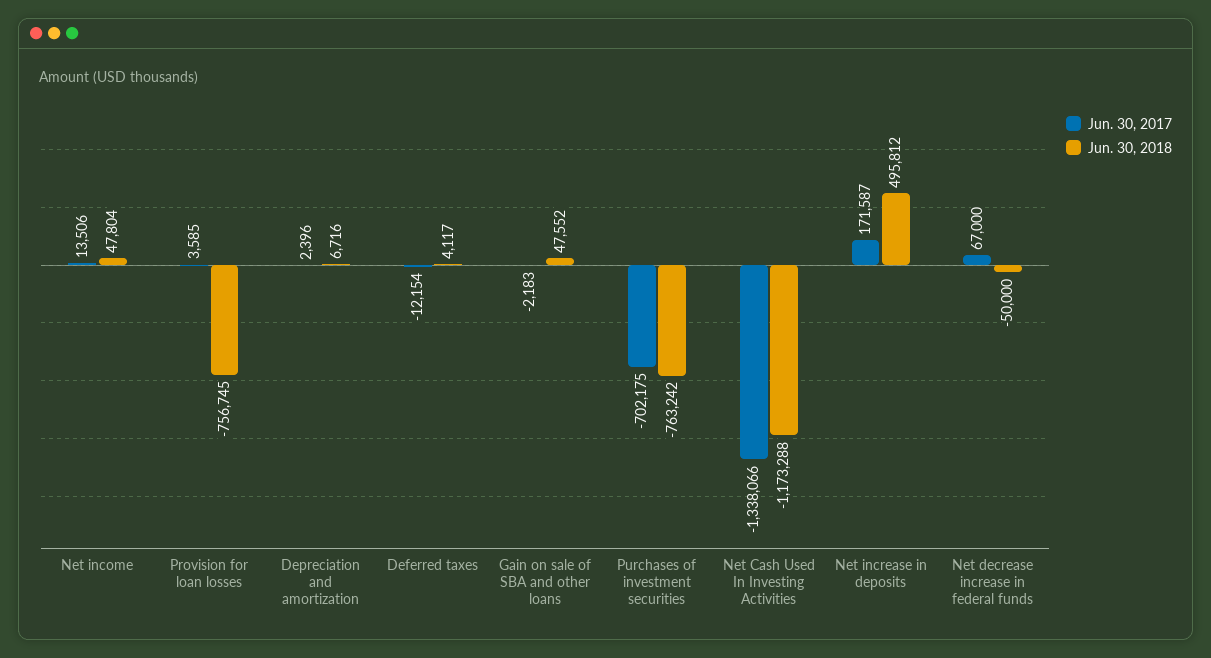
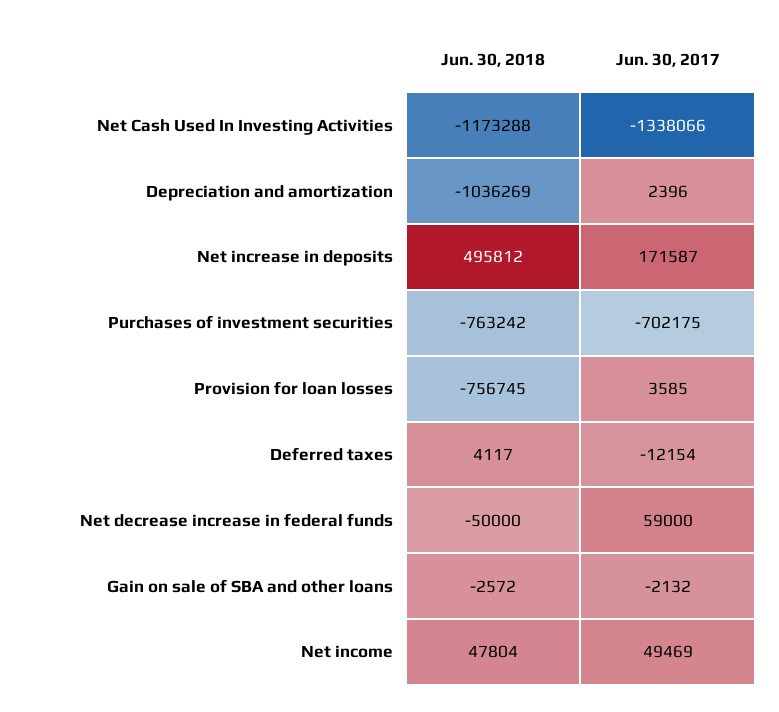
Jun. 30, 2017, Net income: 13506 -> 49469
Jun. 30, 2018, Depreciation and amortization: 6716 -> -1036269
Jun. 30, 2017, Gain on sale of SBA and other loans: -2183 -> -2132
Jun. 30, 2018, Gain on sale of SBA and other loans: 47552 -> -2572
Jun. 30, 2017, Net decrease increase in federal funds: 67000 -> 59000

